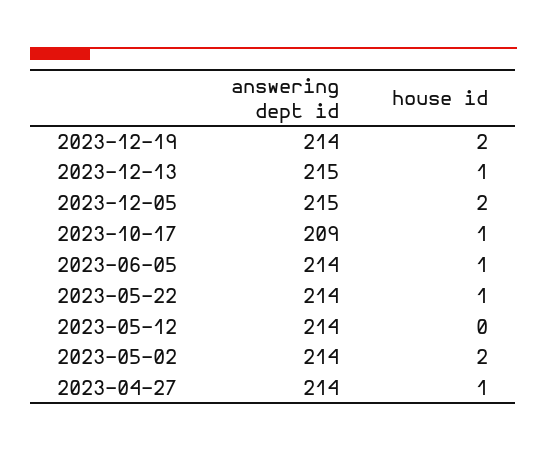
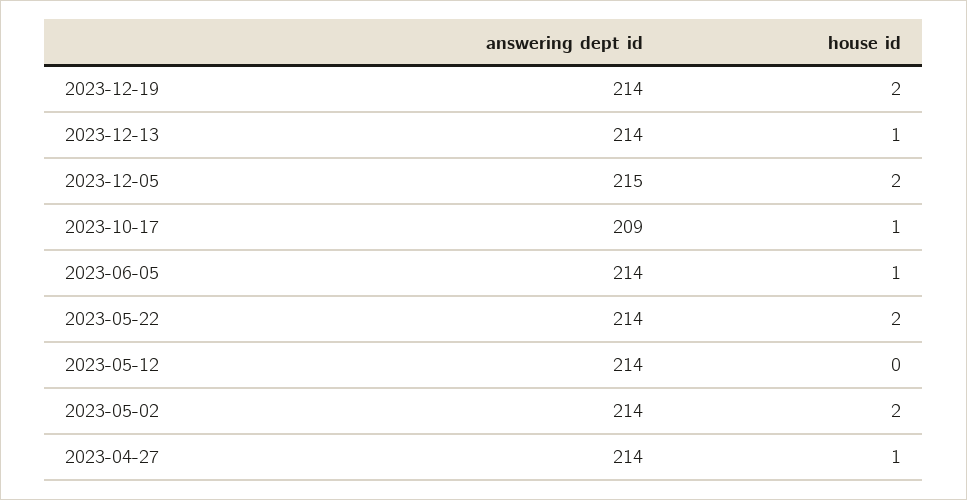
answering dept id, 2023-12-13: 215 -> 214
house id, 2023-05-22: 1 -> 2

